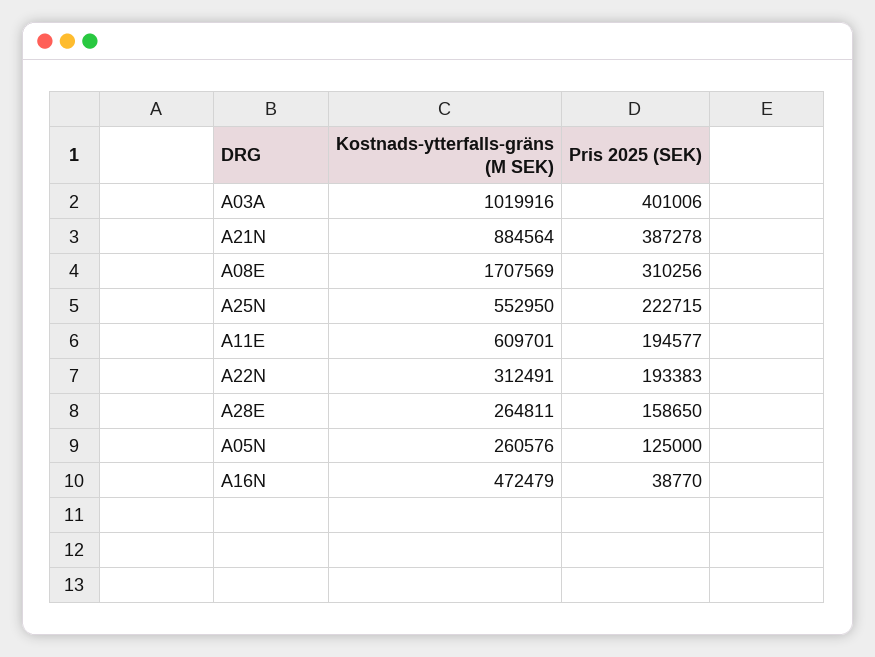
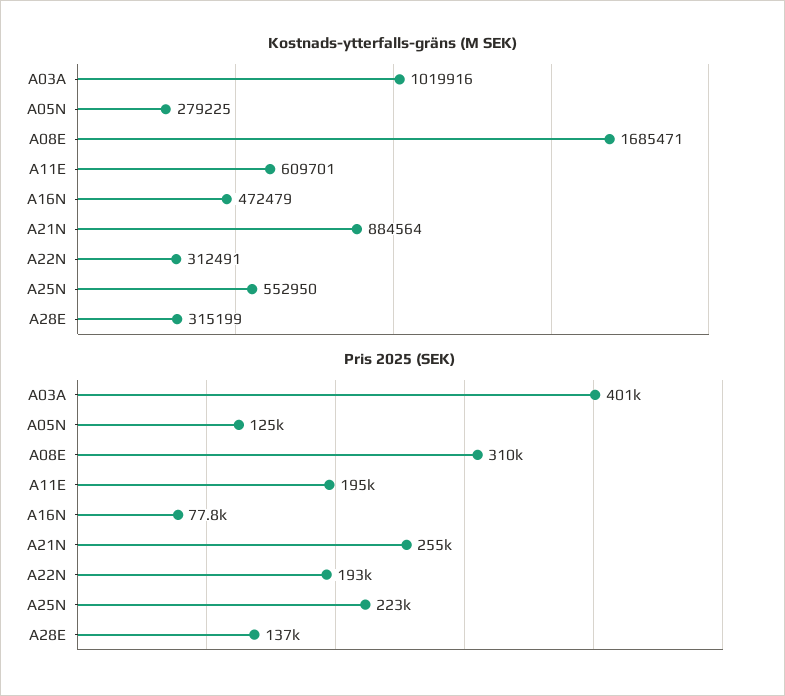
Pris 2025 (SEK), A21N: 387278 -> 255000
Kostnads-ytterfalls-gräns (M SEK), A08E: 1707569 -> 1685471
Kostnads-ytterfalls-gräns (M SEK), A28E: 264811 -> 315199
Pris 2025 (SEK), A28E: 158650 -> 137000
Kostnads-ytterfalls-gräns (M SEK), A05N: 260576 -> 279225
Pris 2025 (SEK), A16N: 38770 -> 77800

